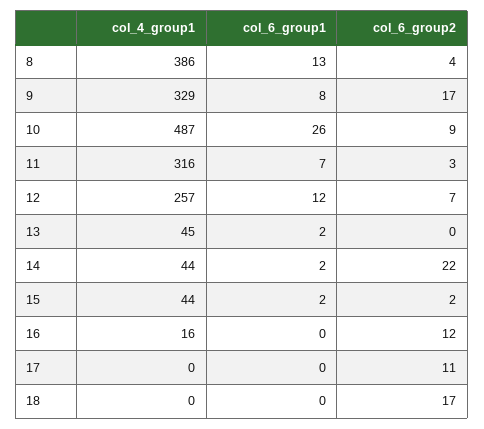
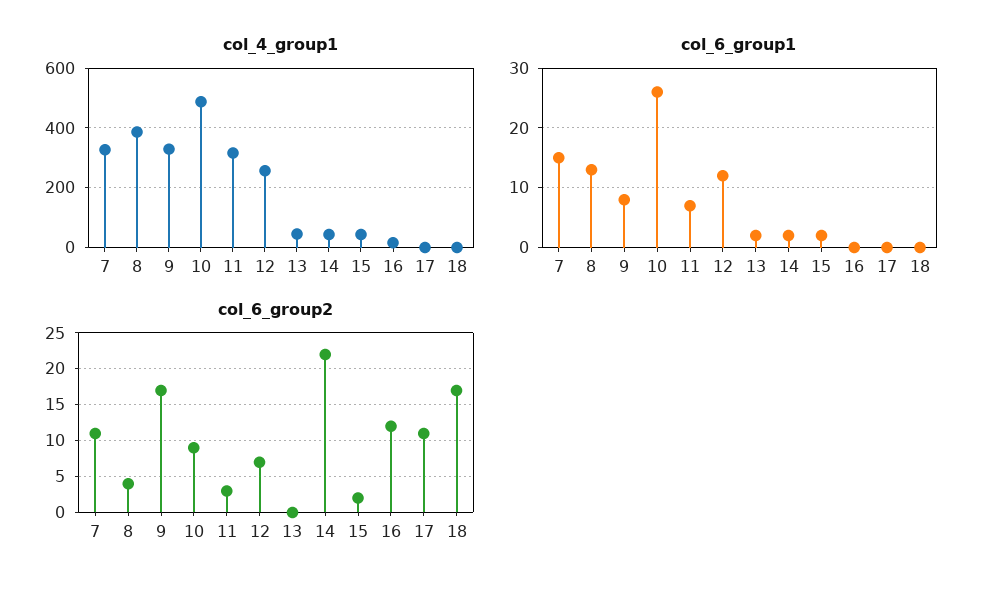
col_4_group1, 7: none -> 325
col_6_group1, 7: none -> 15
col_6_group2, 7: none -> 11

